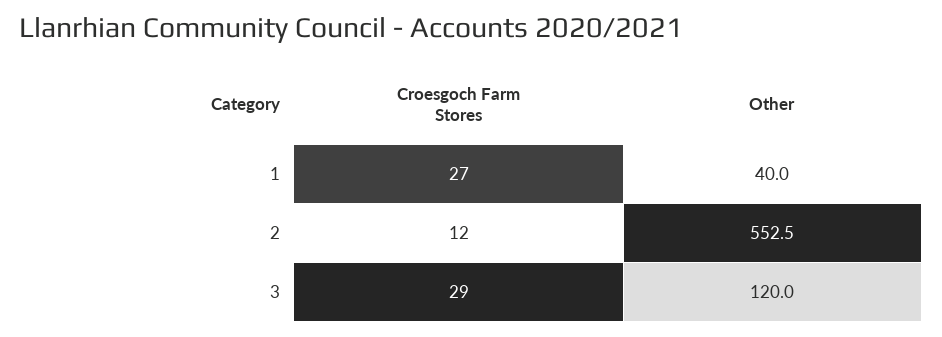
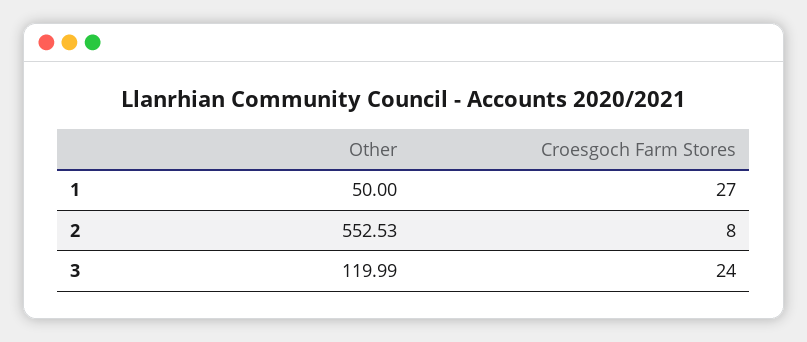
Other, 1: 40 -> 50
Croesgoch Farm Stores, 2: 12 -> 8
Croesgoch Farm Stores, 3: 29 -> 24

